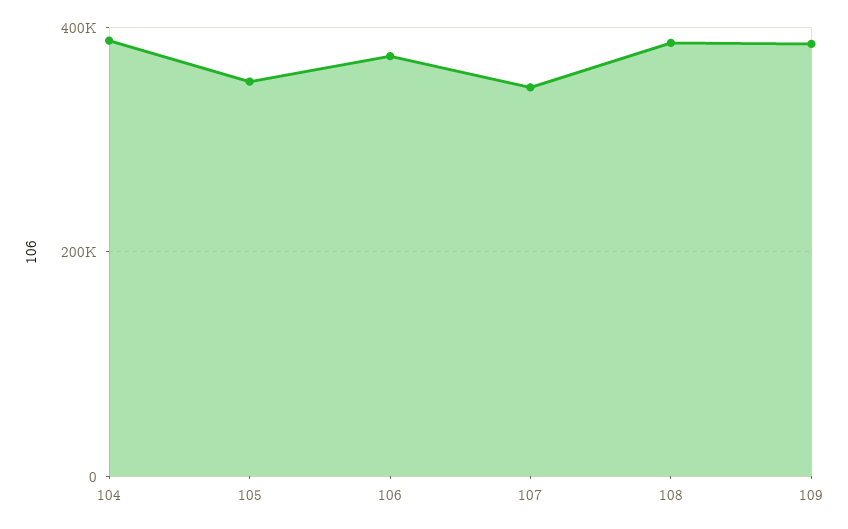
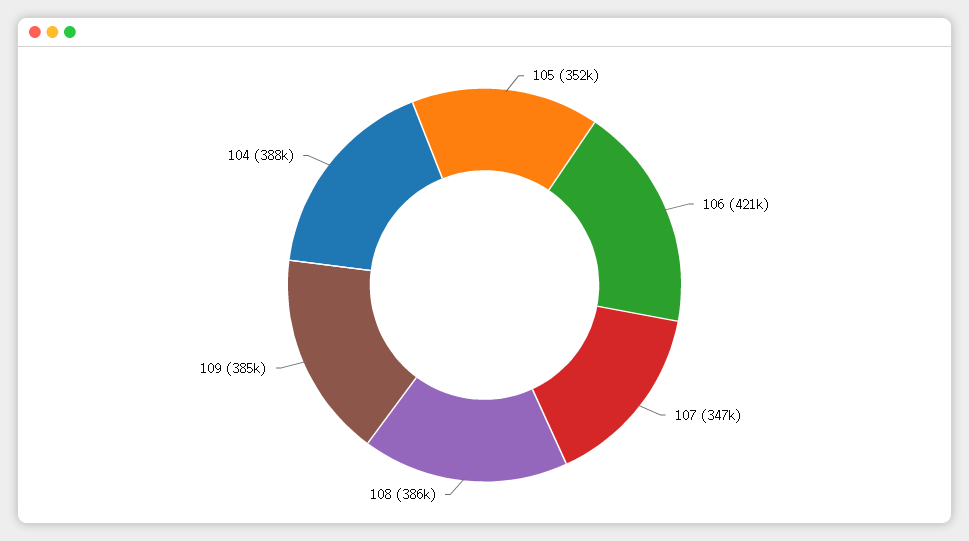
106: 380000 -> 421000

